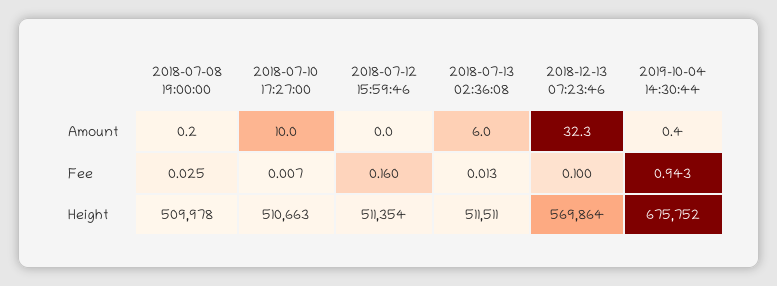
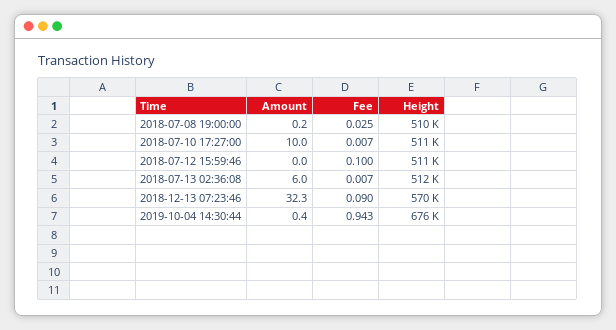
2018-07-12 15:59:46, Fee: 0.16 -> 0.1
2018-07-13 02:36:08, Fee: 0.013 -> 0.007
2018-12-13 07:23:46, Fee: 0.1 -> 0.09

